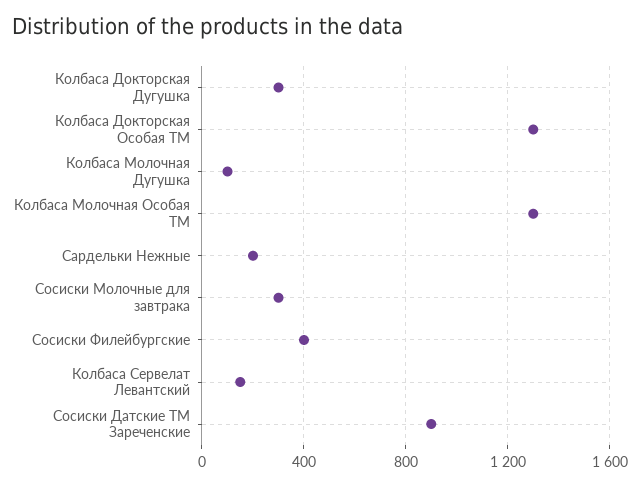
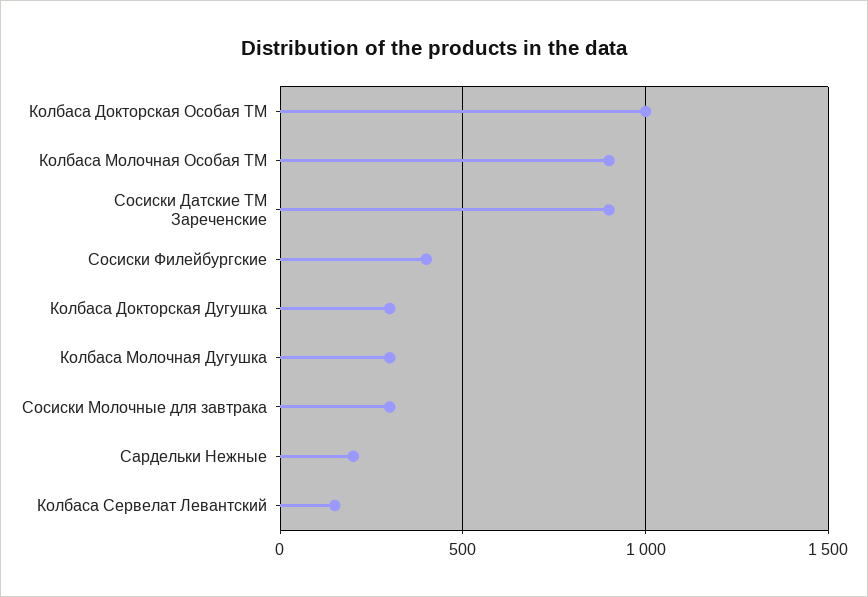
Колбаса Докторская Особая ТМ: 1300 -> 1000
Колбаса Молочная Дугушка: 100 -> 300
Колбаса Молочная Особая ТМ: 1300 -> 900

